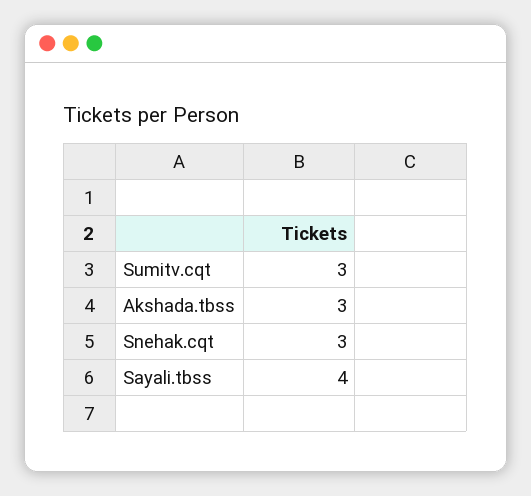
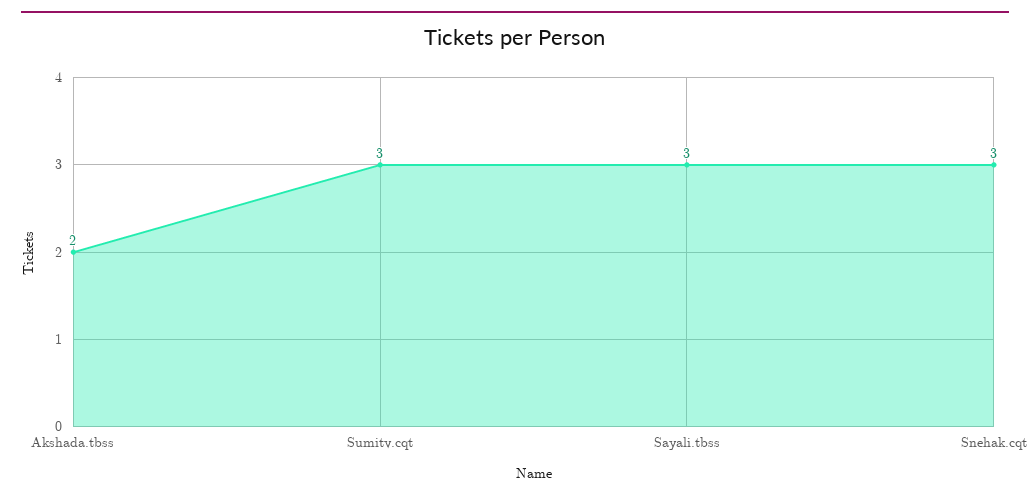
Akshada.tbss: 3 -> 2
Sayali.tbss: 4 -> 3

